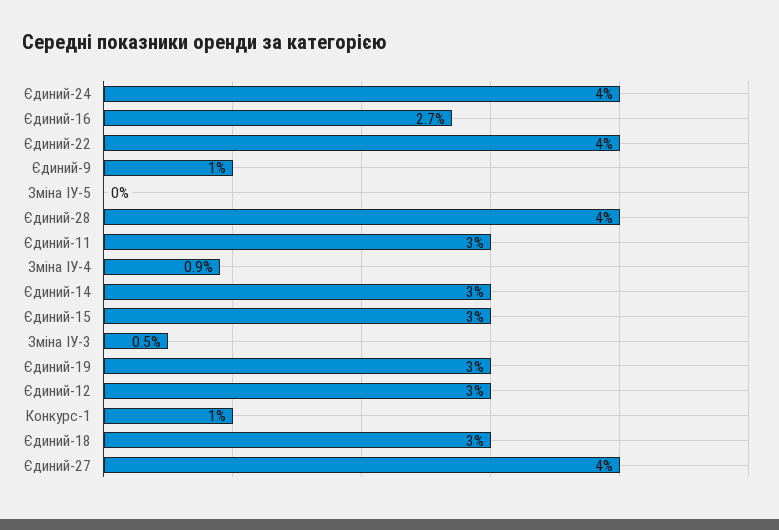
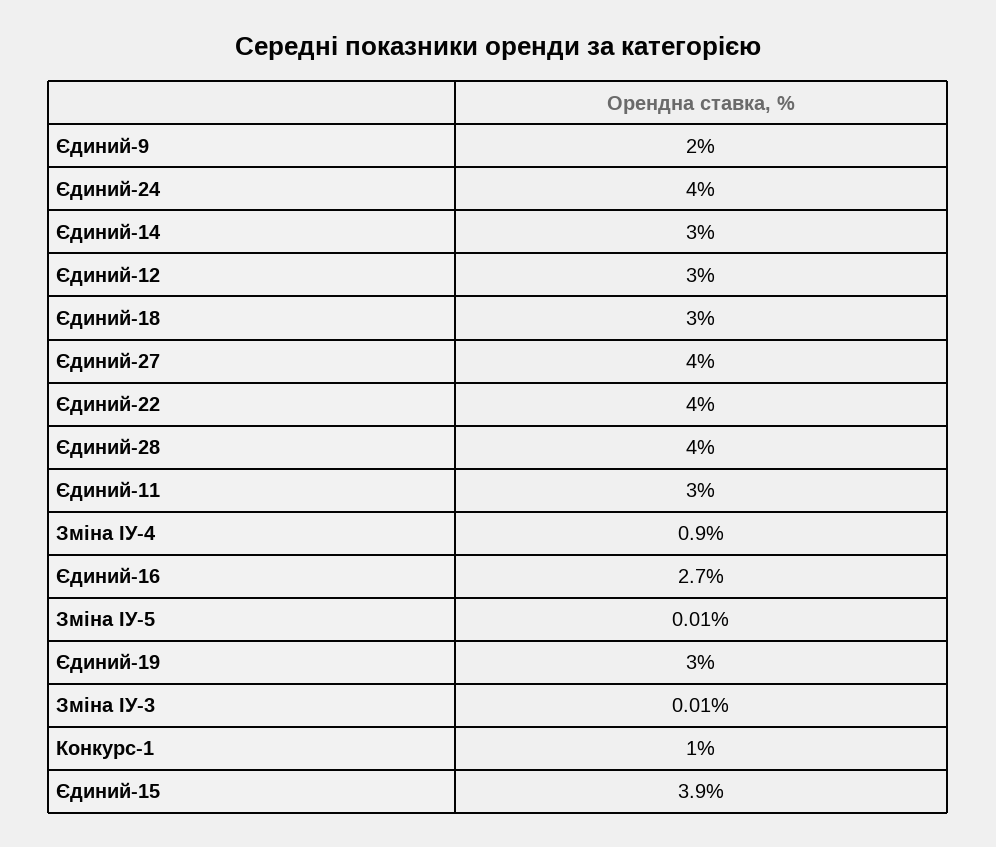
Єдиний-9: 1 -> 2
Єдиний-15: 3 -> 3.9
Зміна ІУ-3: 0.5 -> 0.01

